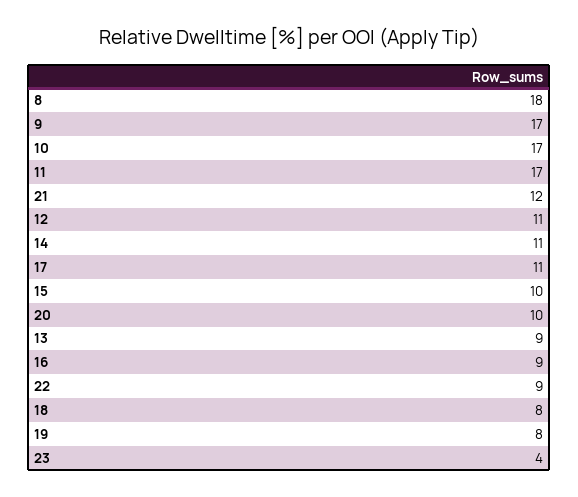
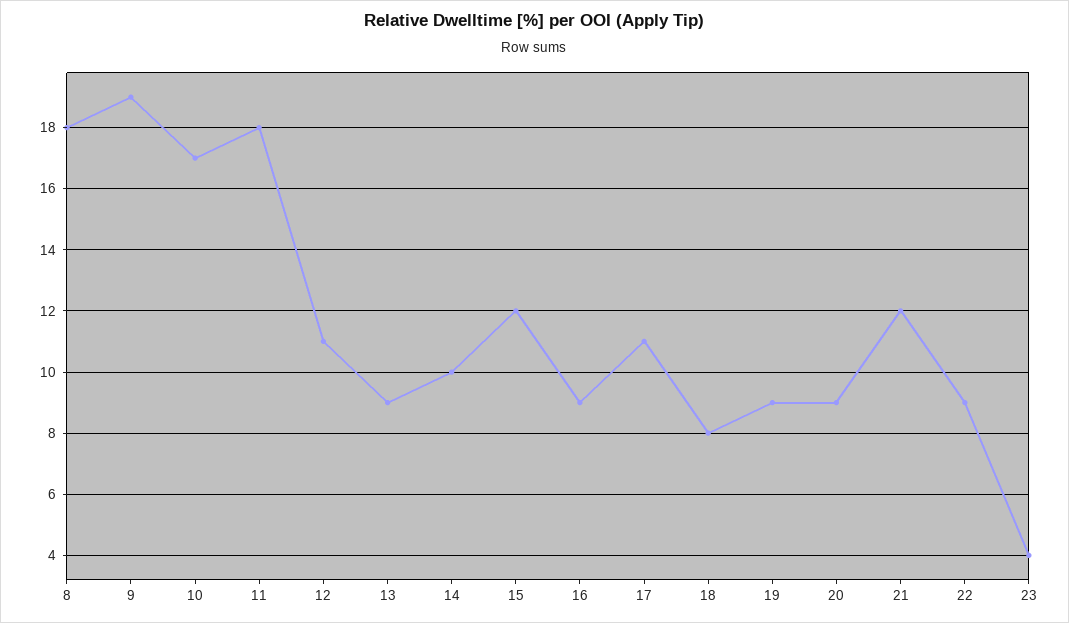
9: 17 -> 19
11: 17 -> 18
14: 11 -> 10
15: 10 -> 12
20: 10 -> 9
19: 8 -> 9

